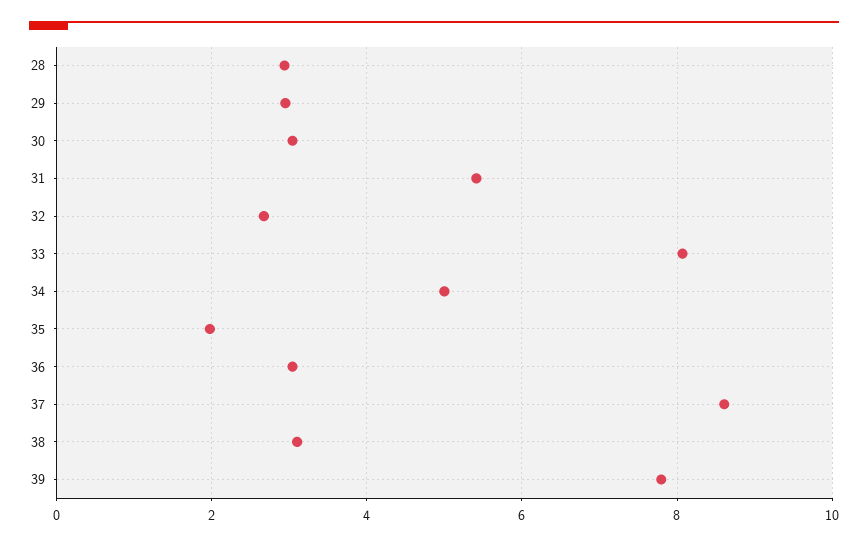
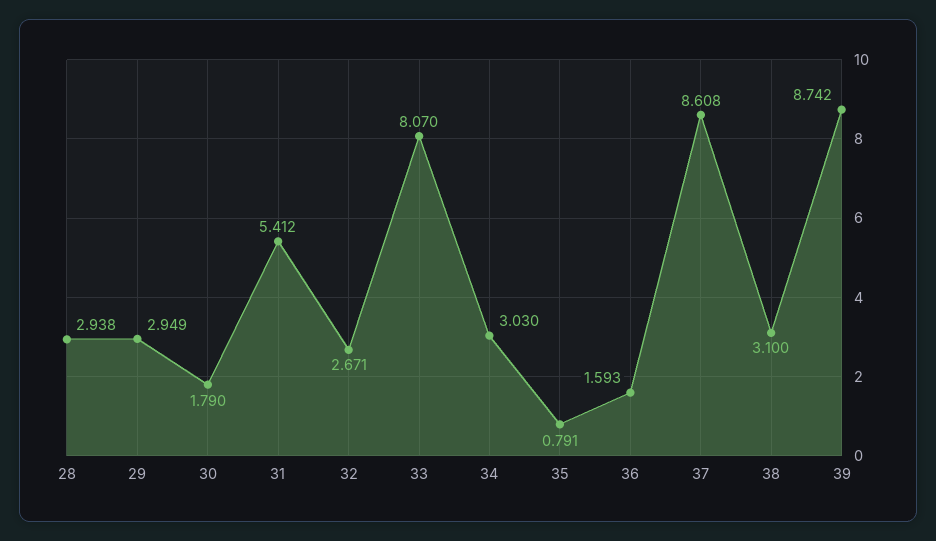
30: 3 -> 1.79
34: 5 -> 3.03
35: 2 -> 0.791
36: 3 -> 1.593
39: 7.8 -> 8.742

